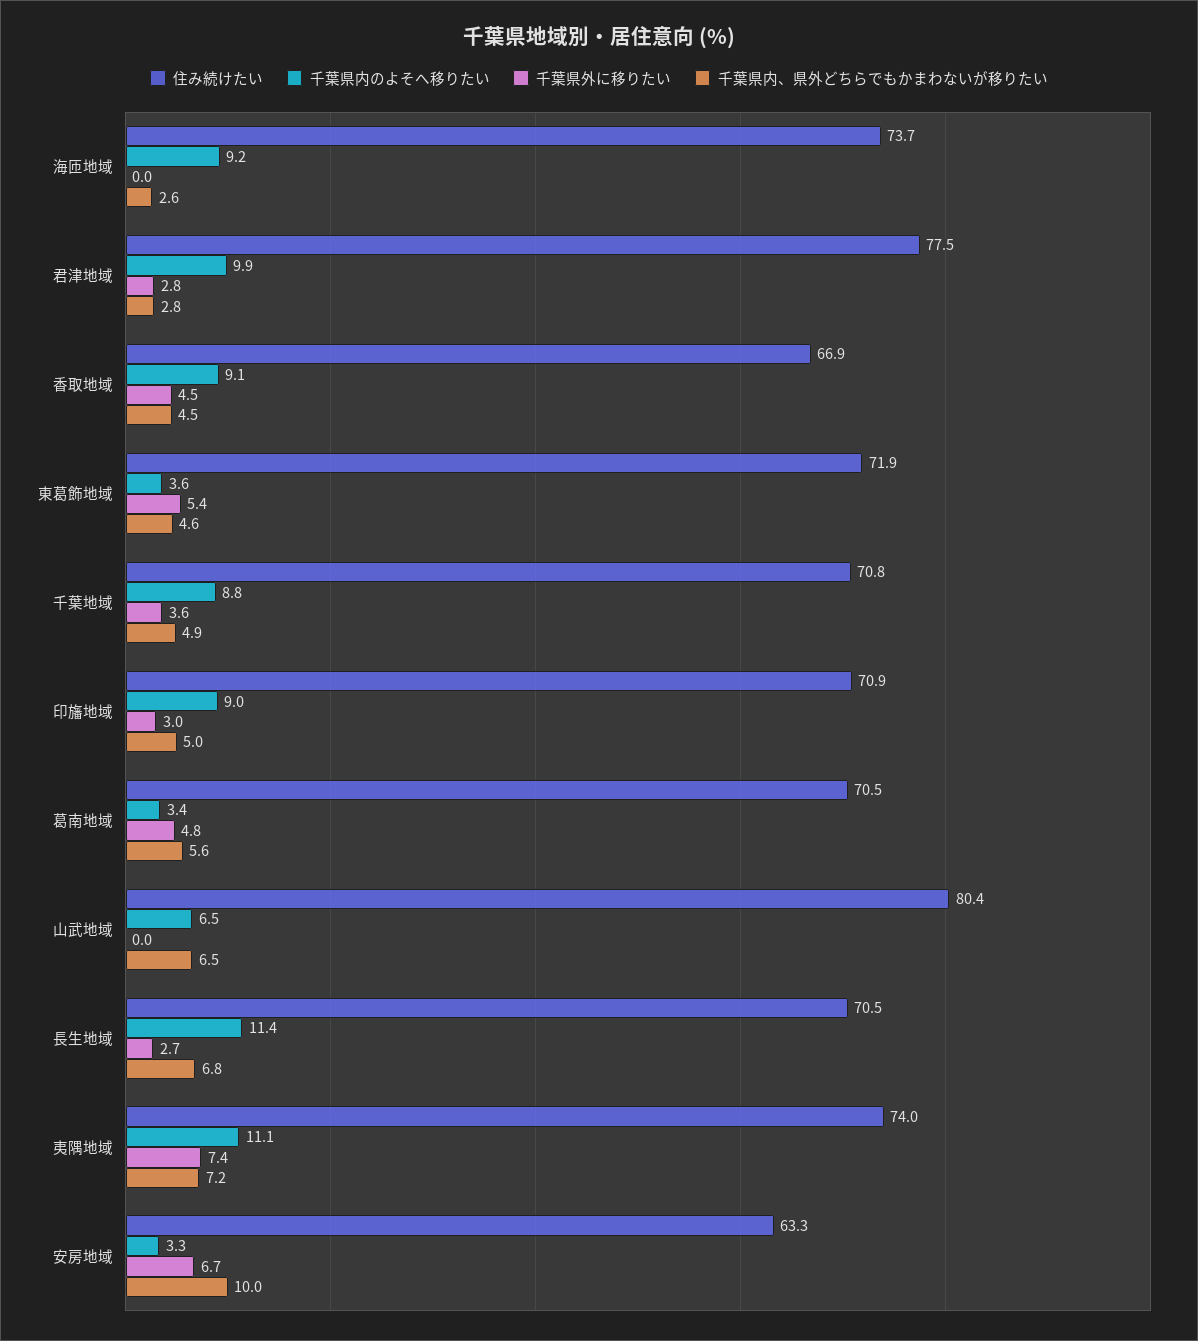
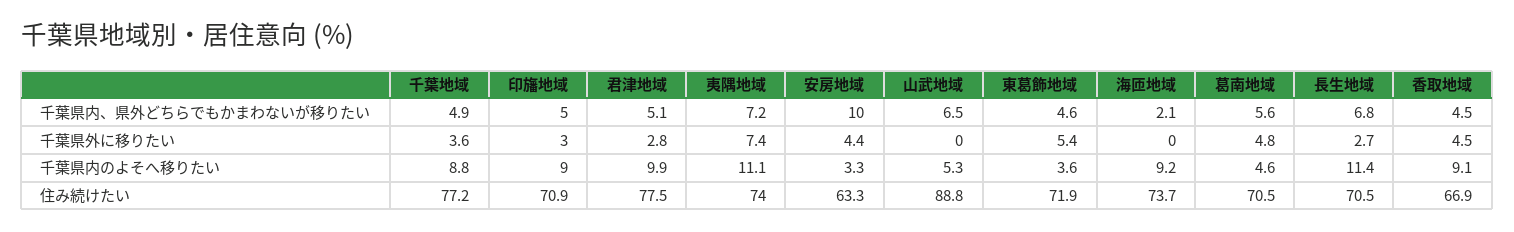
千葉県内、県外どちらでもかまわないが移りたい, 海匝地域: 2.6 -> 2.1
千葉県内、県外どちらでもかまわないが移りたい, 君津地域: 2.8 -> 5.1
住み続けたい, 千葉地域: 70.8 -> 77.2
千葉県内のよそへ移りたい, 葛南地域: 3.4 -> 4.6
住み続けたい, 山武地域: 80.4 -> 88.8
千葉県内のよそへ移りたい, 山武地域: 6.5 -> 5.3
千葉県外に移りたい, 安房地域: 6.7 -> 4.4

